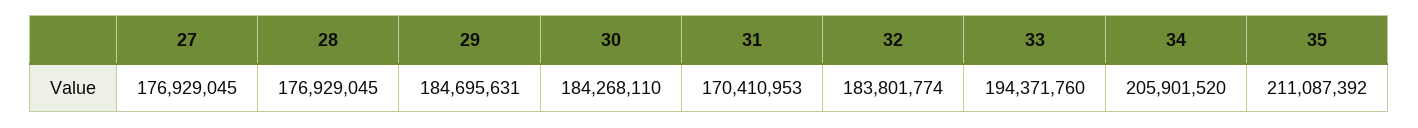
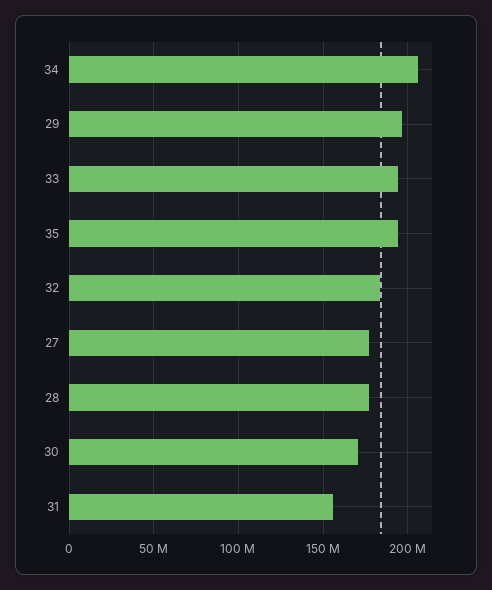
29: 184695631 -> 195000000
30: 184268110 -> 170000000
31: 170410953 -> 155000000
35: 211087392 -> 195000000

